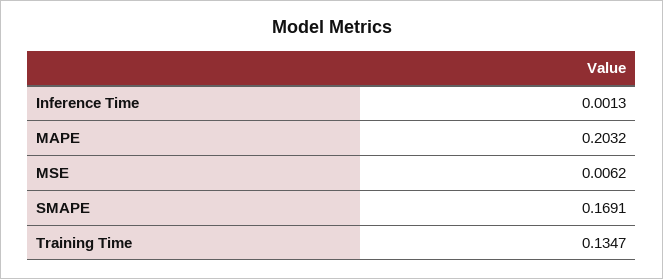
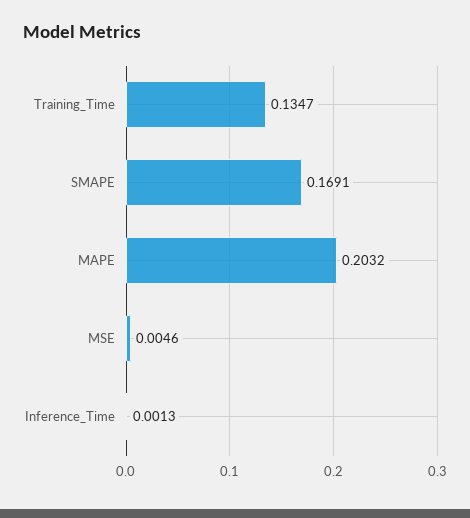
MSE: 0.0062 -> 0.0046

